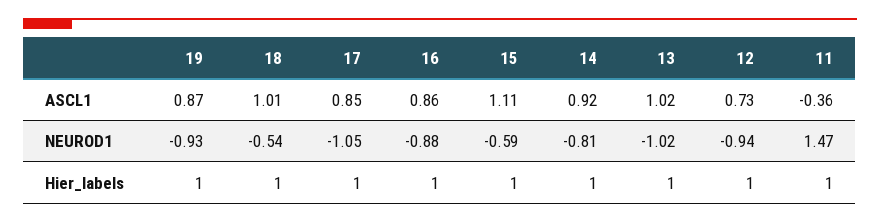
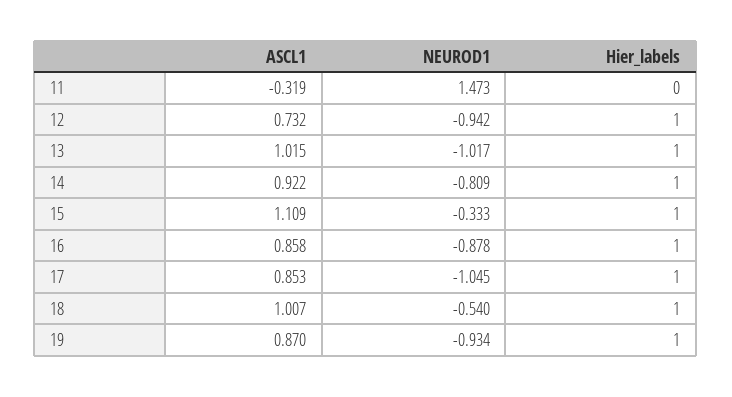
11, ASCL1: -0.36 -> -0.319
15, NEUROD1: -0.59 -> -0.333
11, Hier_labels: 1 -> 0

